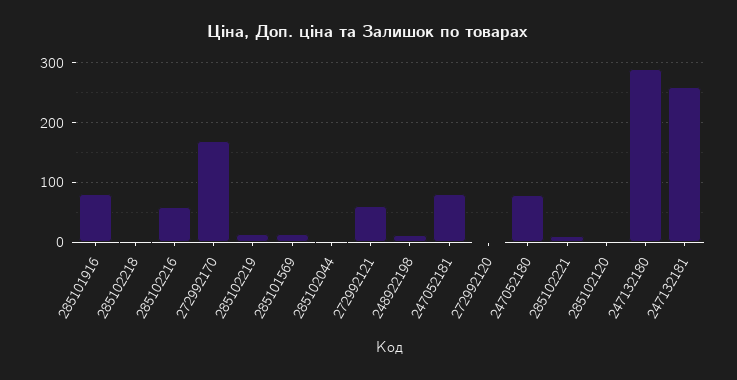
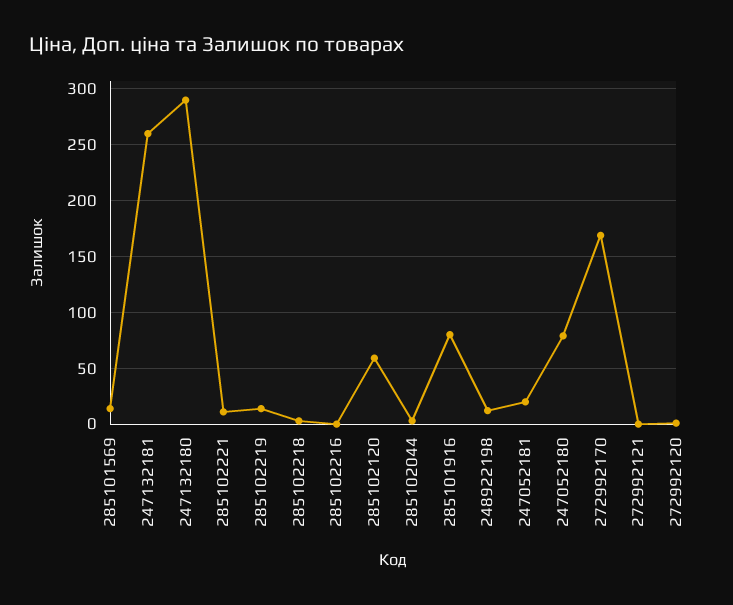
285102216: 60 -> 0
272992121: 60 -> 0
247052181: 80 -> 20
285102120: 0 -> 60

